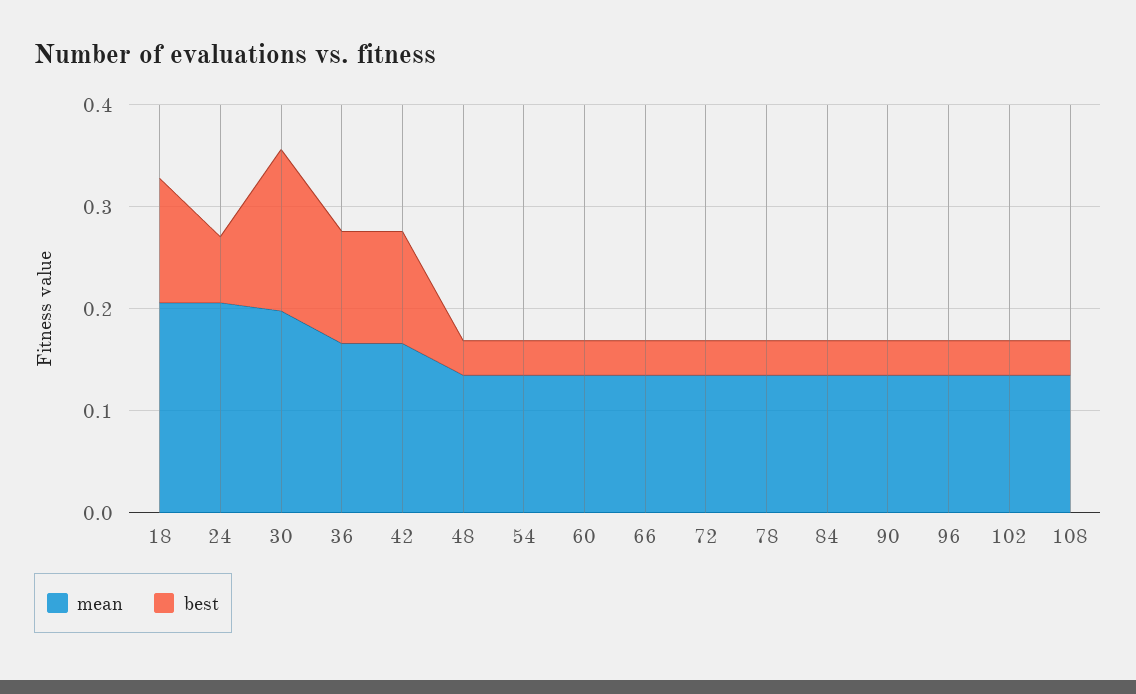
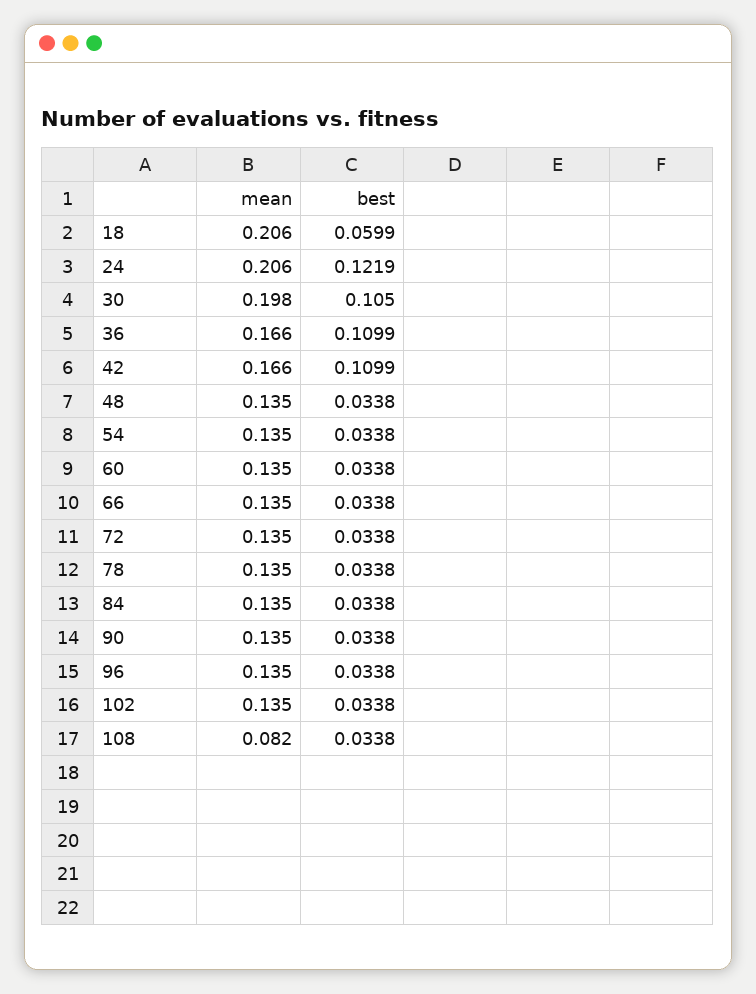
best, 18: 0.12 -> 0.0599
best, 24: 0.06 -> 0.1219
best, 30: 0.16 -> 0.105
mean, 108: 0.14 -> 0.082

